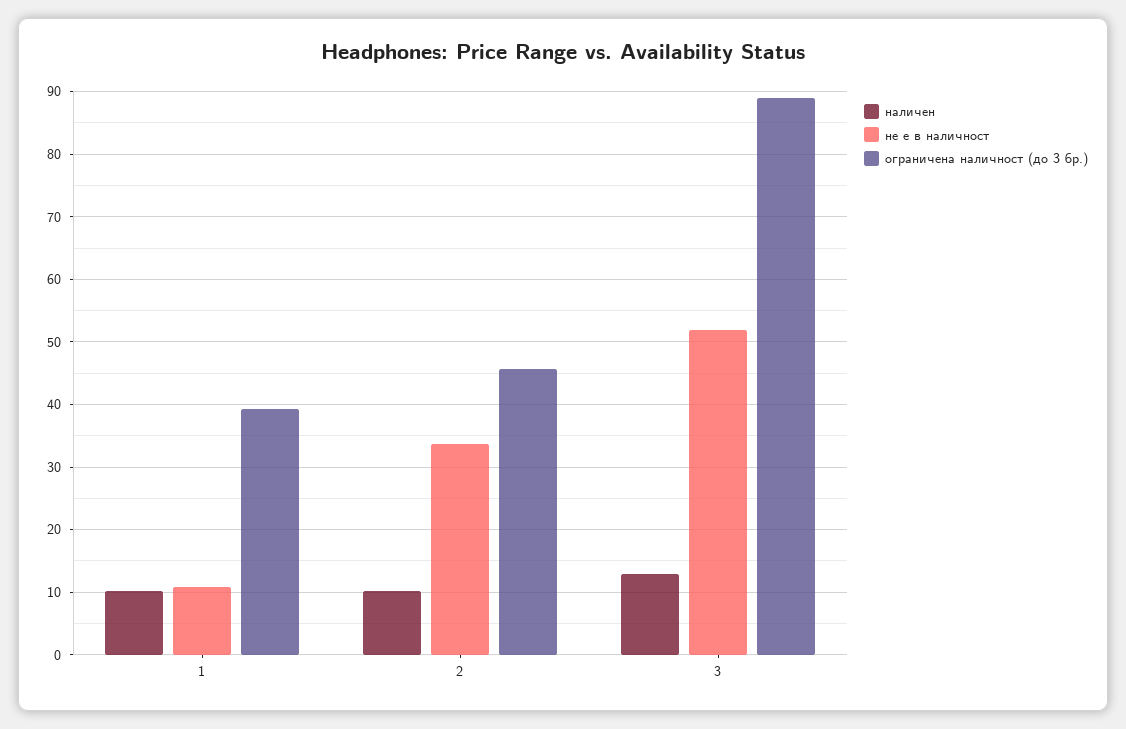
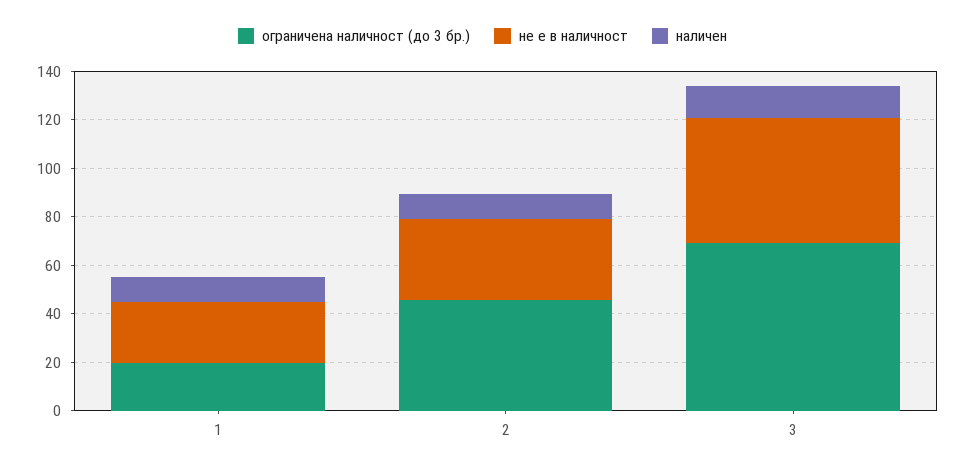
не е в наличност, 1: 11 -> 25
ограничена наличност (до 3 бр.), 1: 39 -> 20
ограничена наличност (до 3 бр.), 3: 89 -> 70

